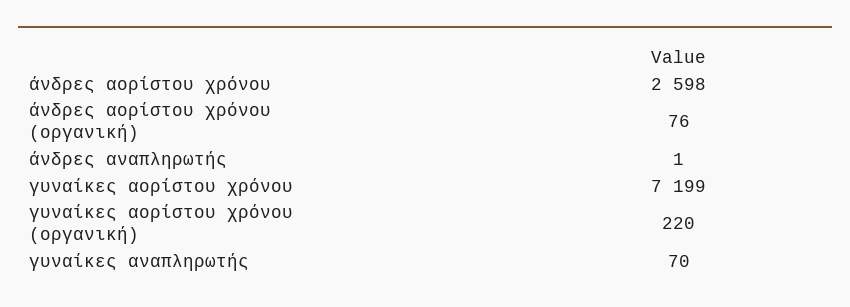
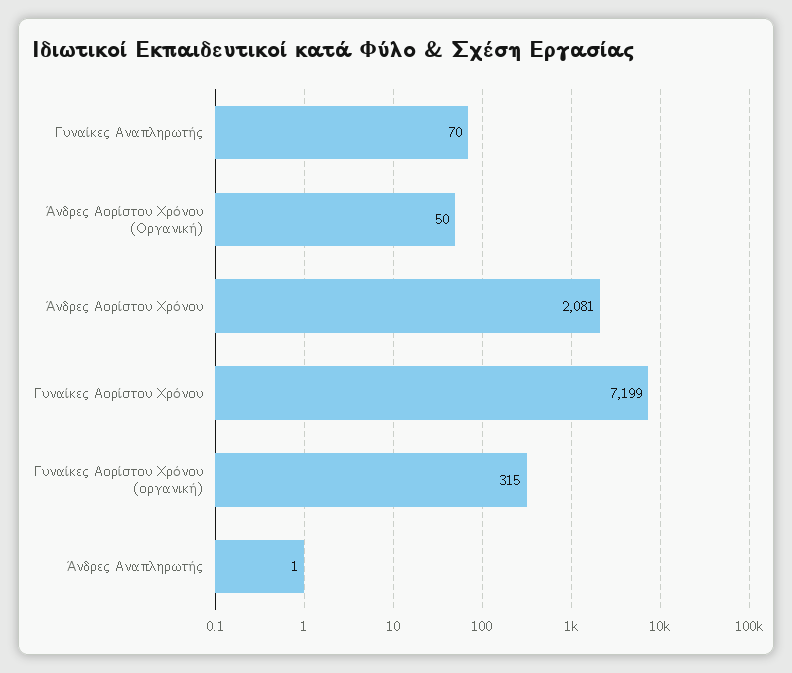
άνδρες αορίστου χρόνου: 2598 -> 2081
άνδρες αορίστου χρόνου (οργανική): 76 -> 50
γυναίκες αορίστου χρόνου (οργανική): 220 -> 315

